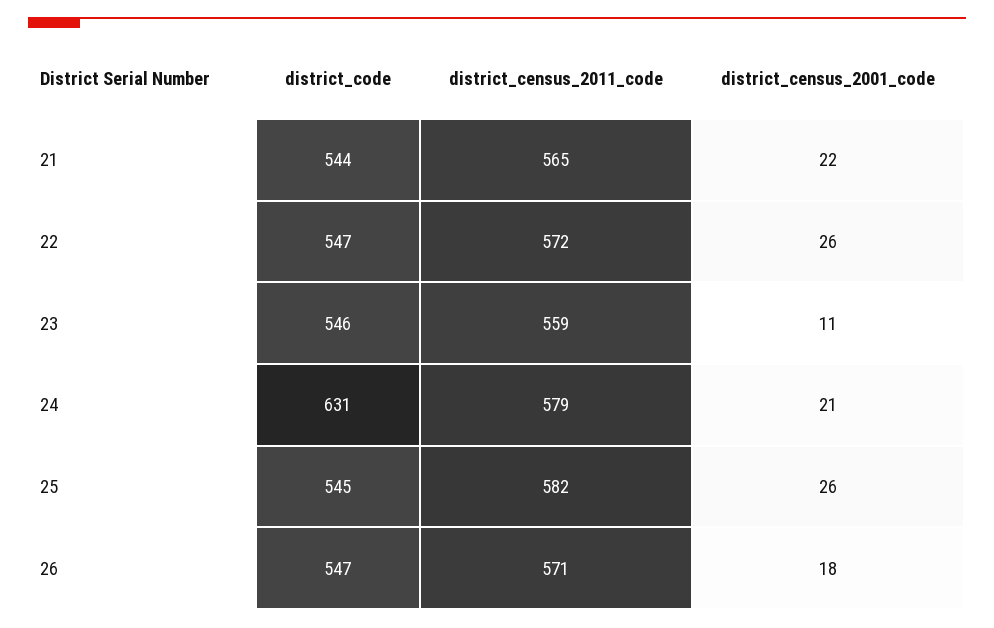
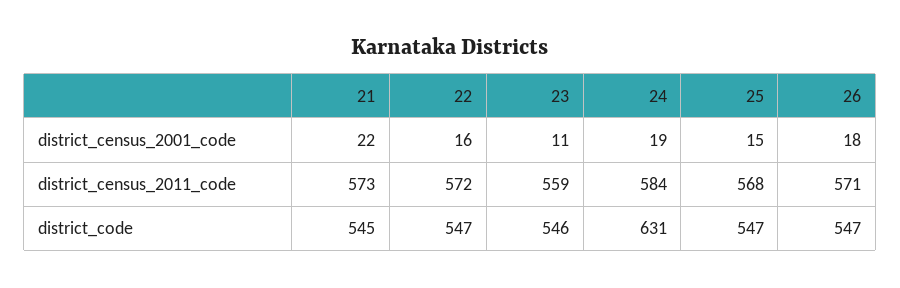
district_code, 21: 544 -> 545
district_census_2011_code, 21: 565 -> 573
district_census_2001_code, 22: 26 -> 16
district_census_2011_code, 24: 579 -> 584
district_census_2001_code, 24: 21 -> 19
district_code, 25: 545 -> 547
district_census_2011_code, 25: 582 -> 568
district_census_2001_code, 25: 26 -> 15

